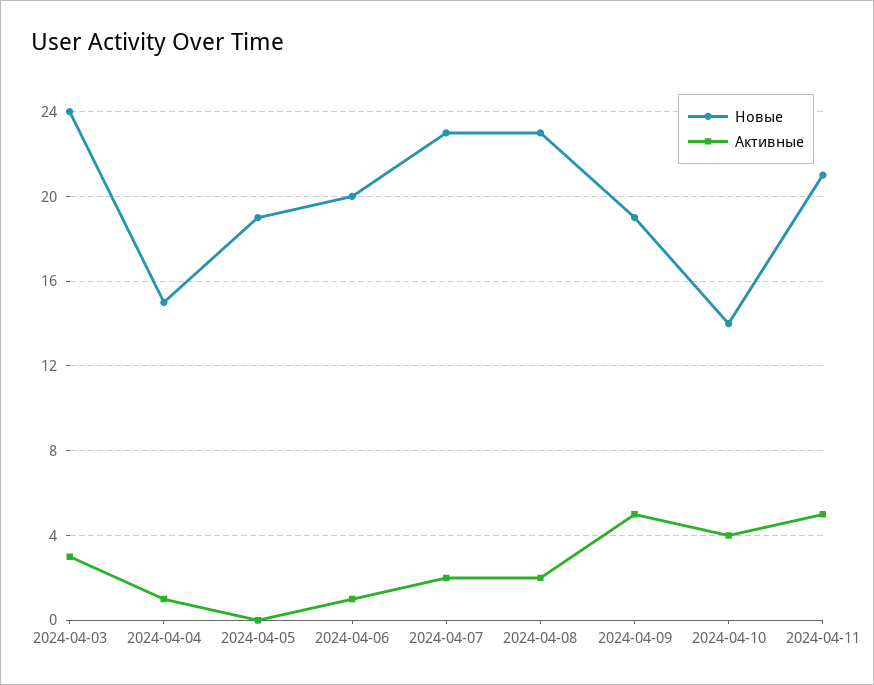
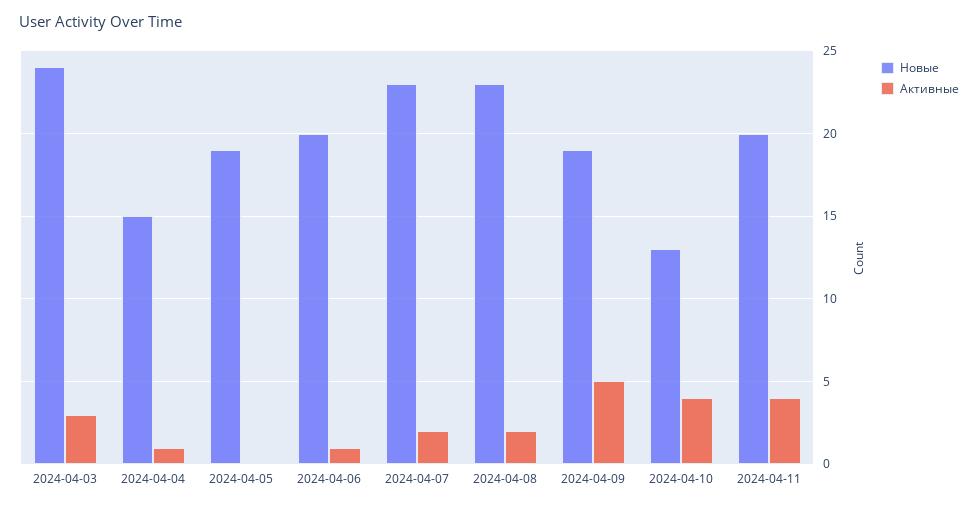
Новые, 2024-04-10: 14 -> 13
Новые, 2024-04-11: 21 -> 20
Активные, 2024-04-11: 5 -> 4

